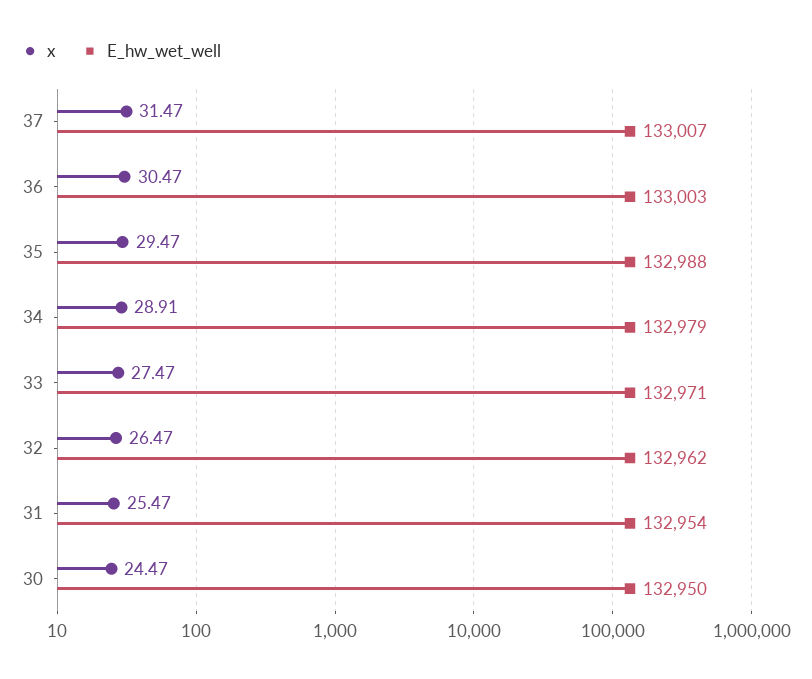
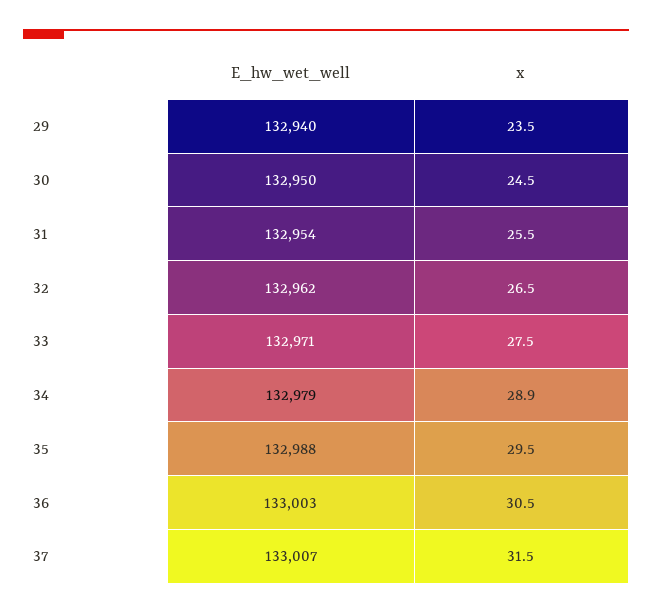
E_hw_wet_well, 29: none -> 132940
x, 29: none -> 23.5

